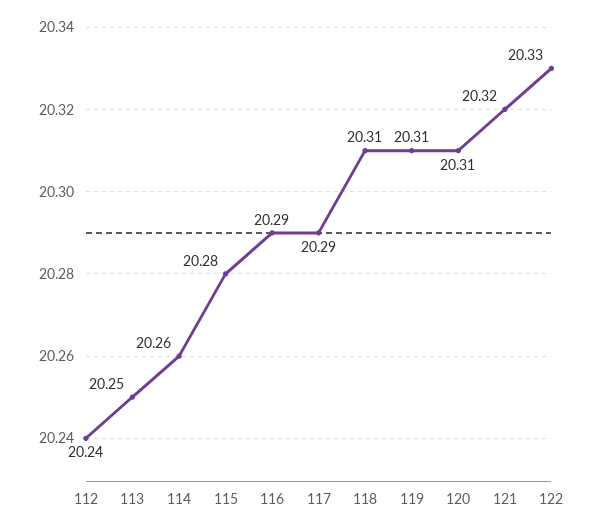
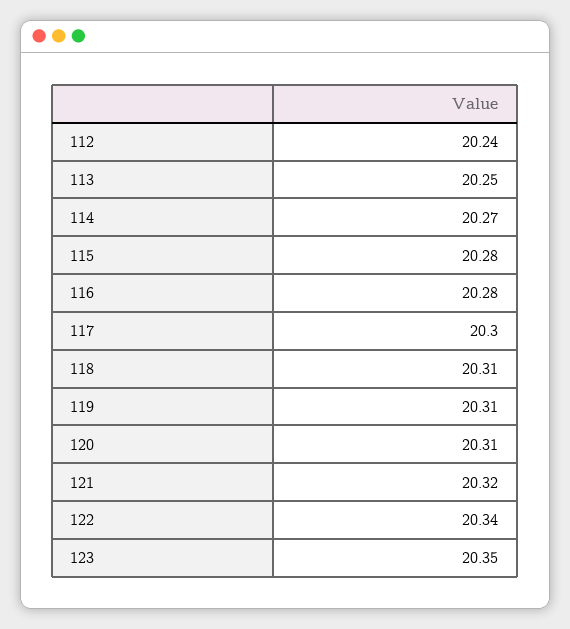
114: 20.26 -> 20.27
116: 20.29 -> 20.28
117: 20.29 -> 20.3
122: 20.33 -> 20.34
123: none -> 20.35

